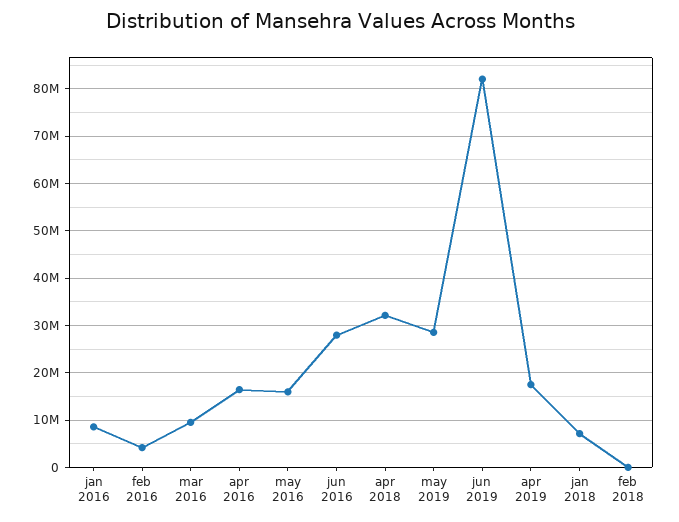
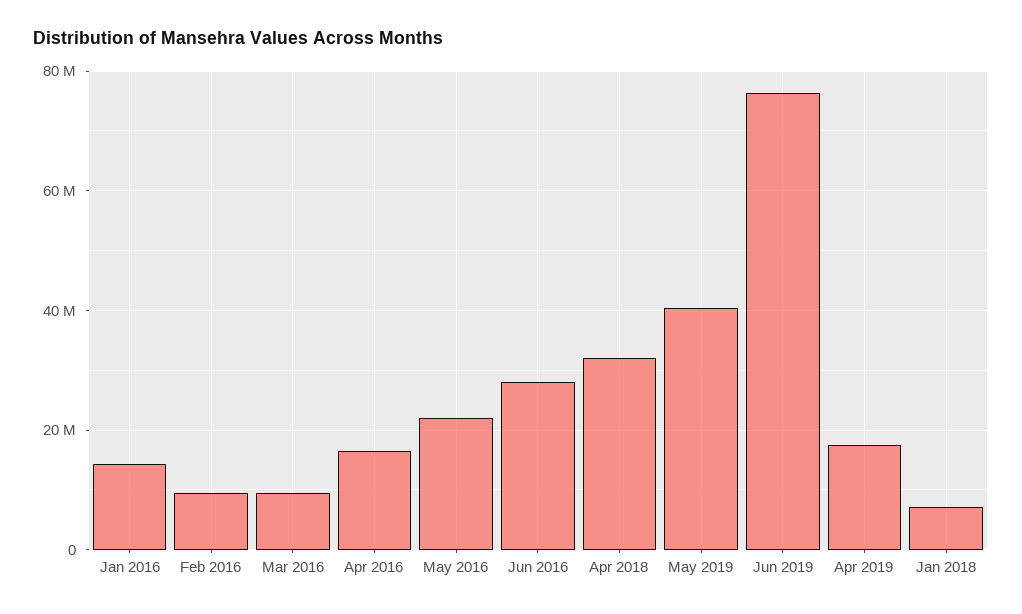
jan 2016: 8000000 -> 14000000
feb 2016: 4000000 -> 10000000
may 2016: 16000000 -> 22000000
may 2019: 28000000 -> 40000000
jun 2019: 82000000 -> 76000000
feb 2018: 0 -> none

